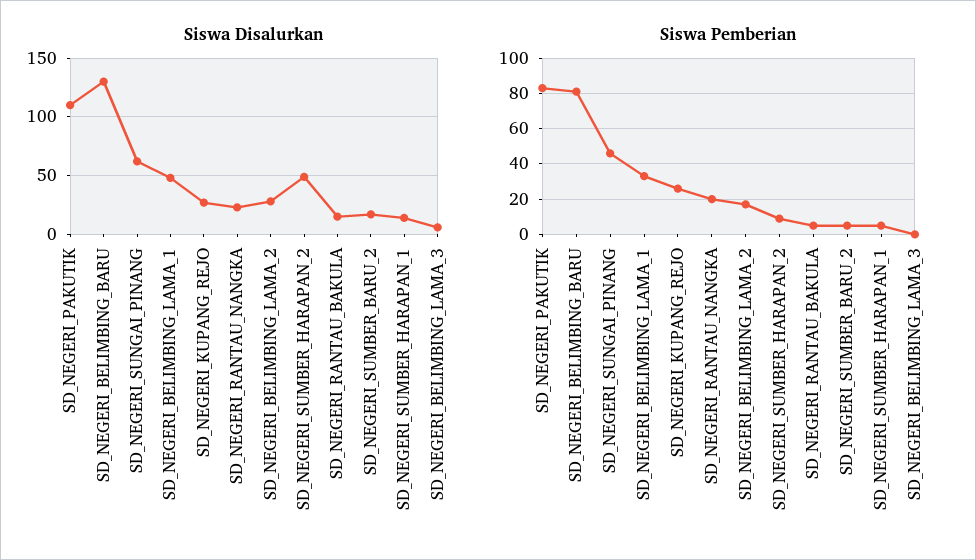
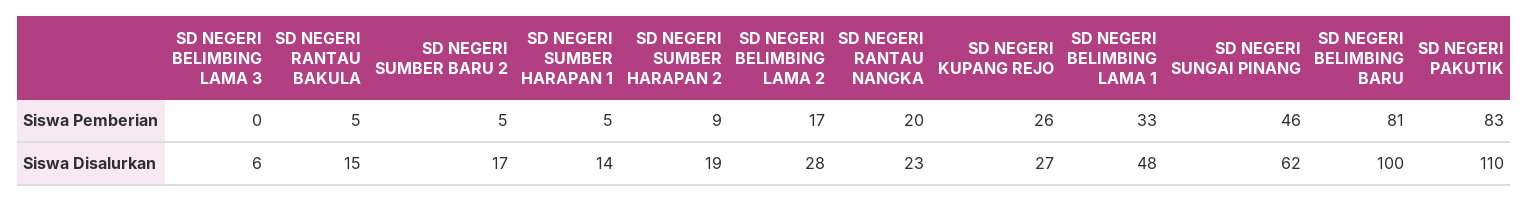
Siswa Disalurkan, SD_NEGERI_BELIMBING_BARU: 130 -> 100
Siswa Disalurkan, SD_NEGERI_SUMBER_HARAPAN_2: 50 -> 19

